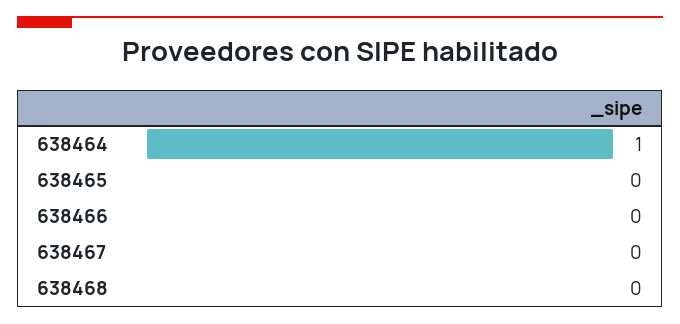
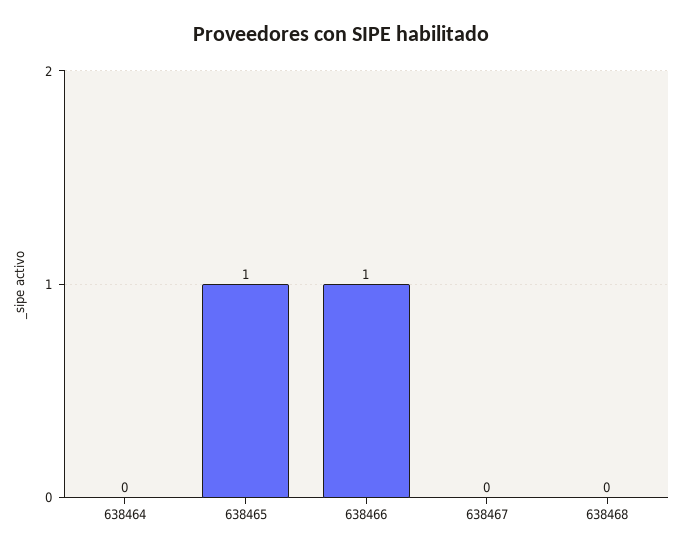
638464: 1 -> 0
638465: 0 -> 1
638466: 0 -> 1

